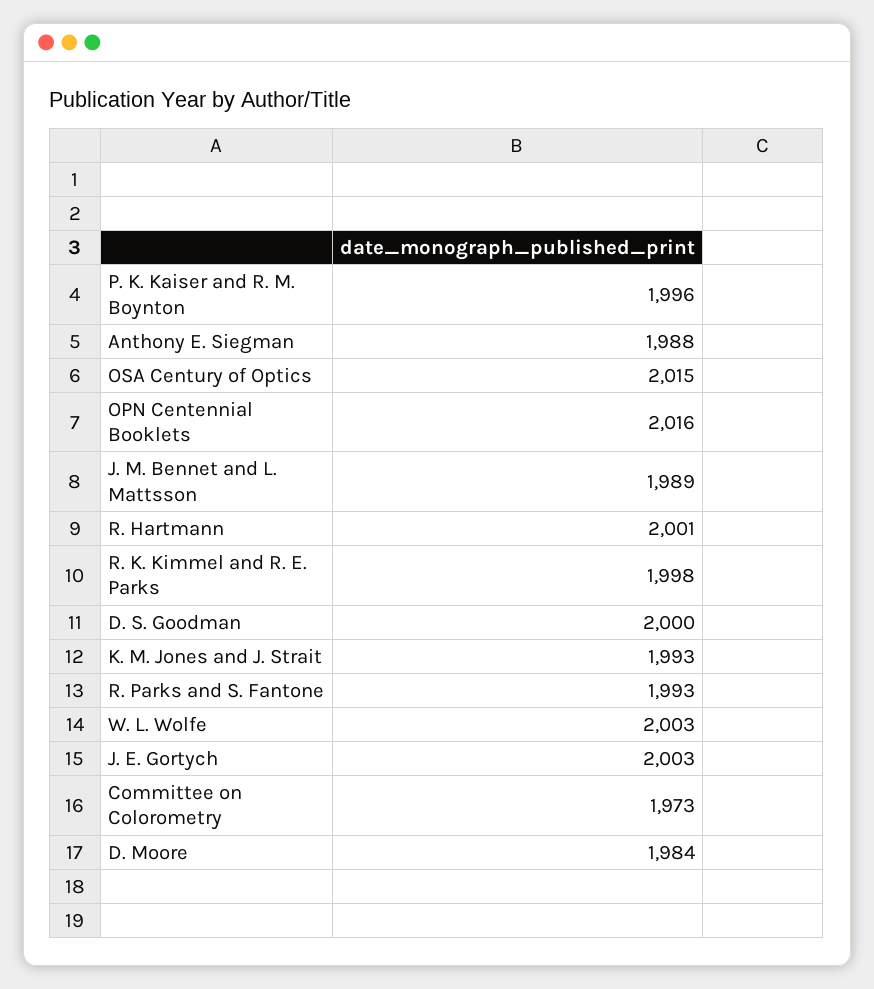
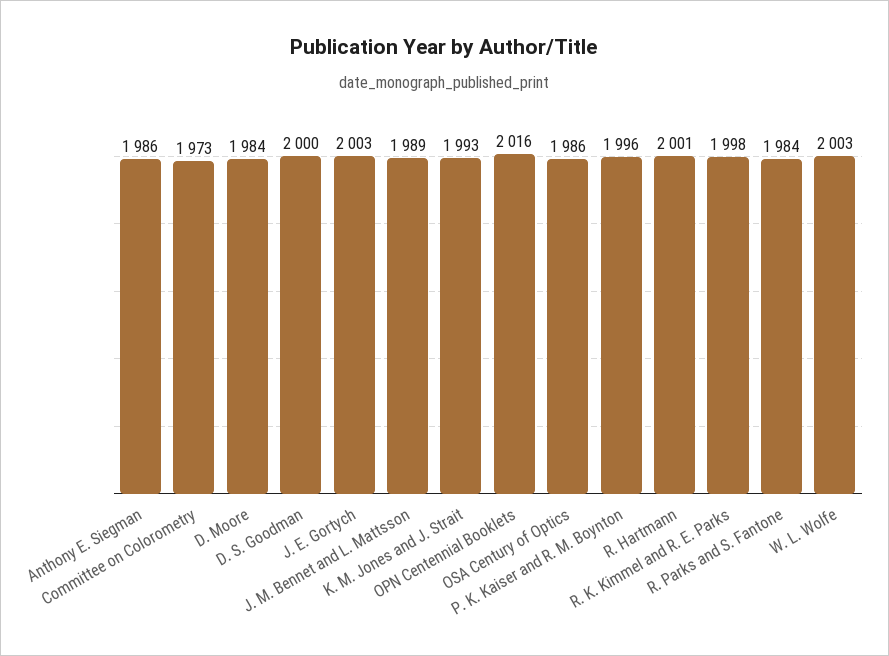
Anthony E. Siegman: 1988 -> 1986
OSA Century of Optics: 2015 -> 1986
R. Parks and S. Fantone: 1993 -> 1984

